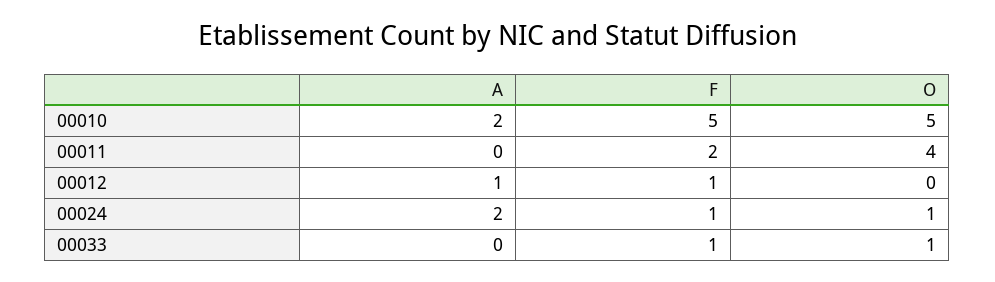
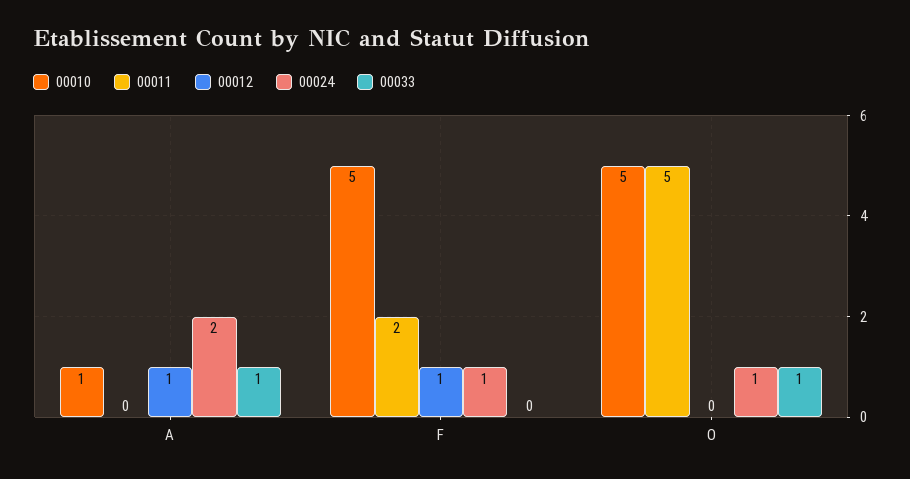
00010, A: 2 -> 1
00011, O: 4 -> 5
00033, A: 0 -> 1
00033, F: 1 -> 0

